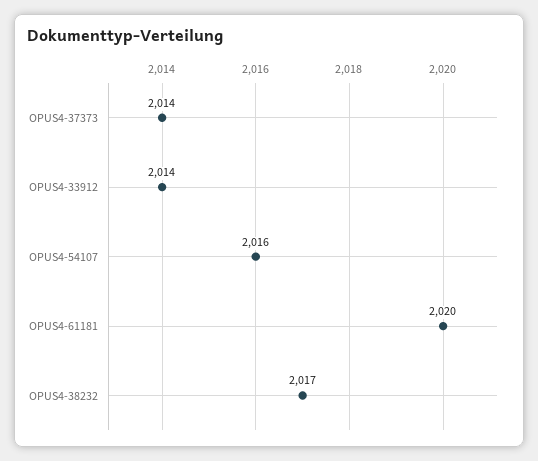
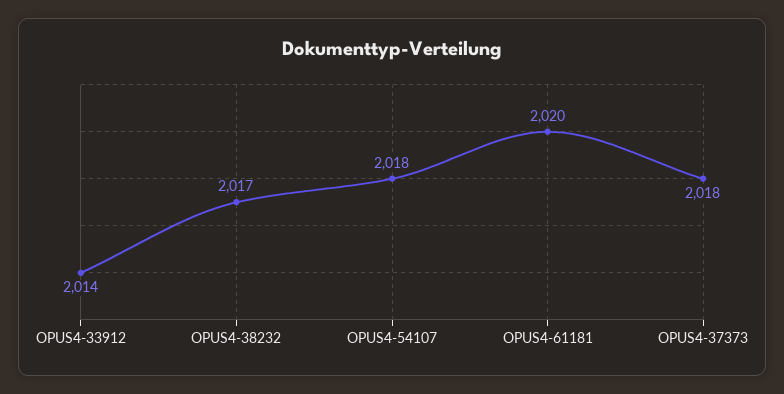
OPUS4-37373: 2014 -> 2018
OPUS4-54107: 2016 -> 2018

